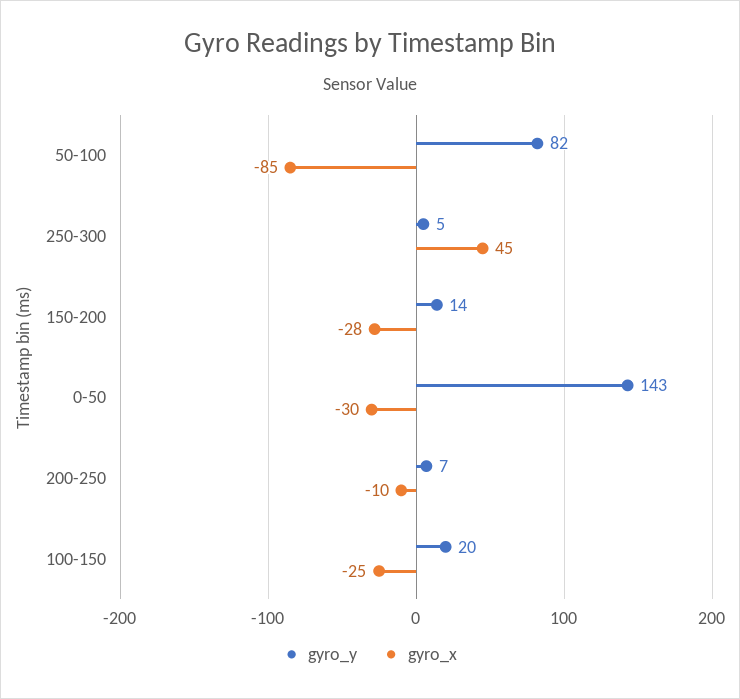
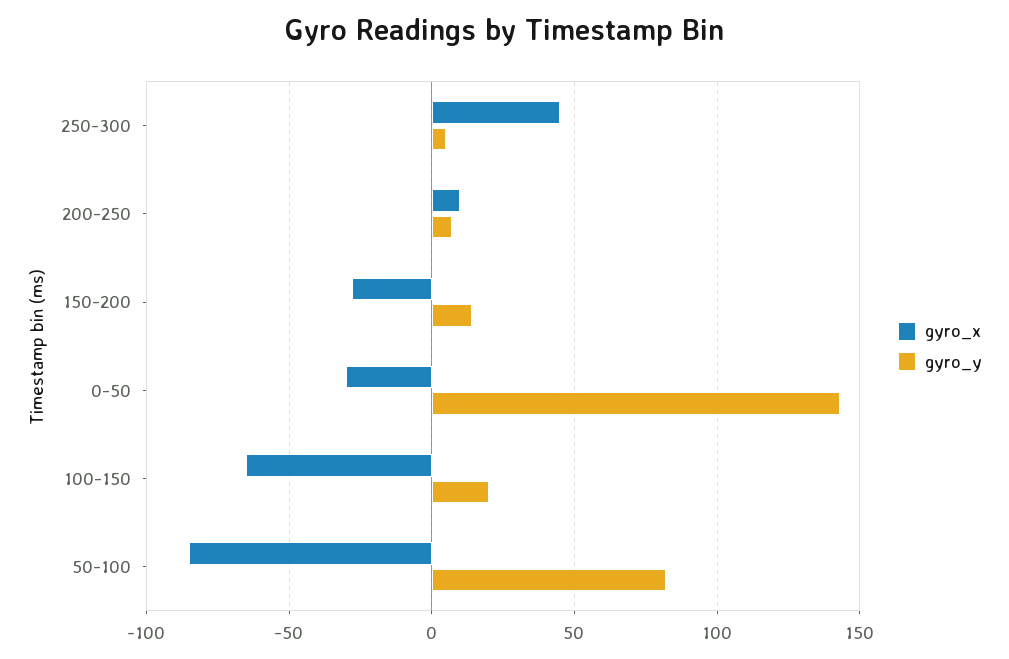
gyro_x, 200-250: -10 -> 10
gyro_x, 100-150: -25 -> -65

